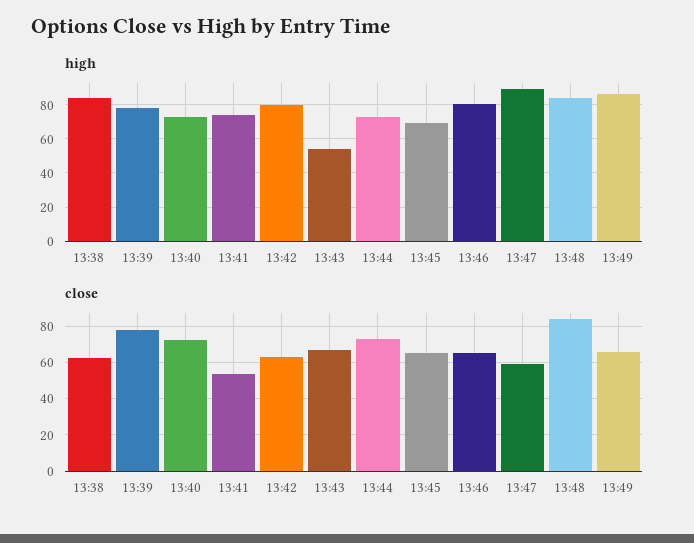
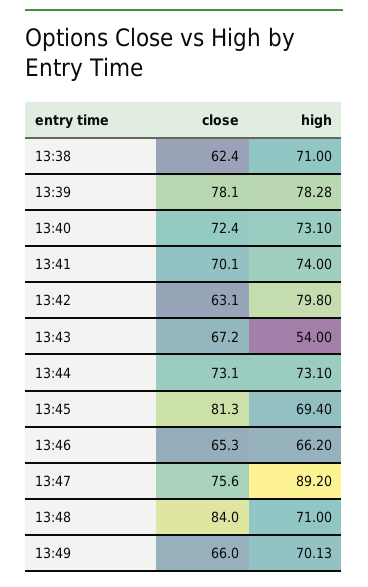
high, 13:38: 85 -> 71
high, 13:46: 80 -> 66.2
high, 13:48: 85 -> 71
high, 13:49: 85 -> 70.13
close, 13:41: 55 -> 70.1
close, 13:45: 65 -> 81.3
close, 13:47: 60 -> 75.6

